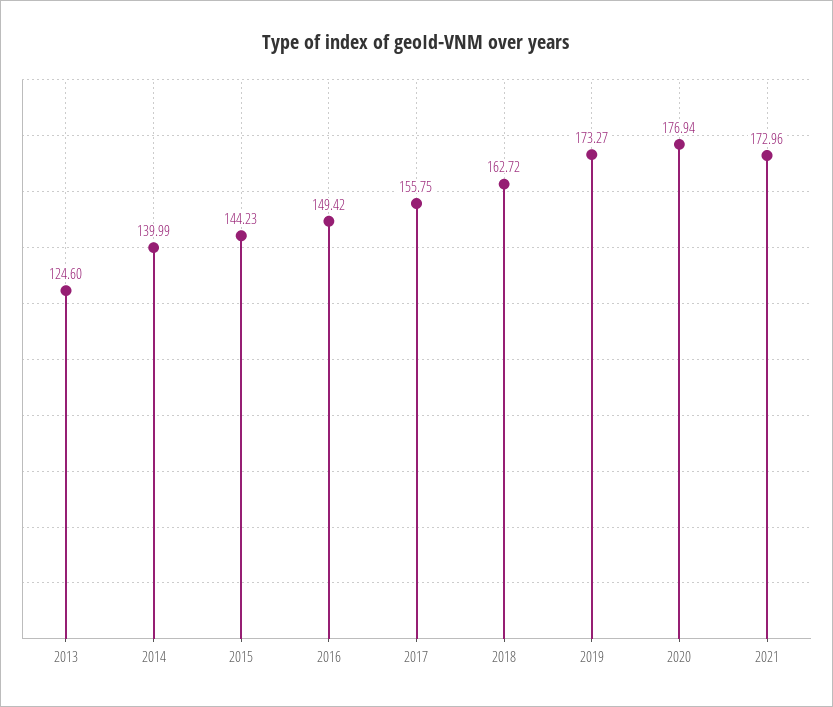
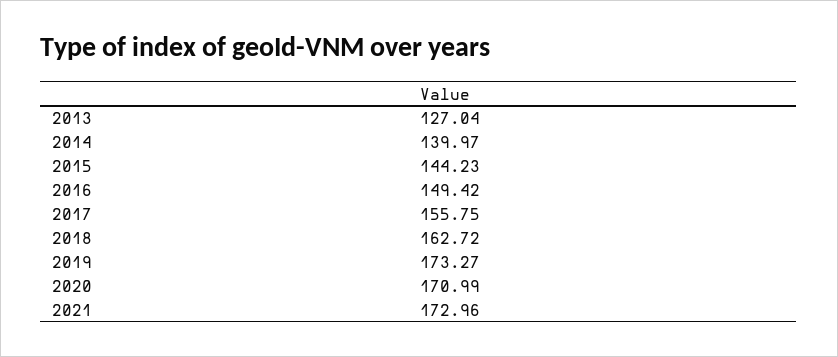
2013: 124.6 -> 127.04
2014: 139.99 -> 139.97
2020: 176.94 -> 170.99

